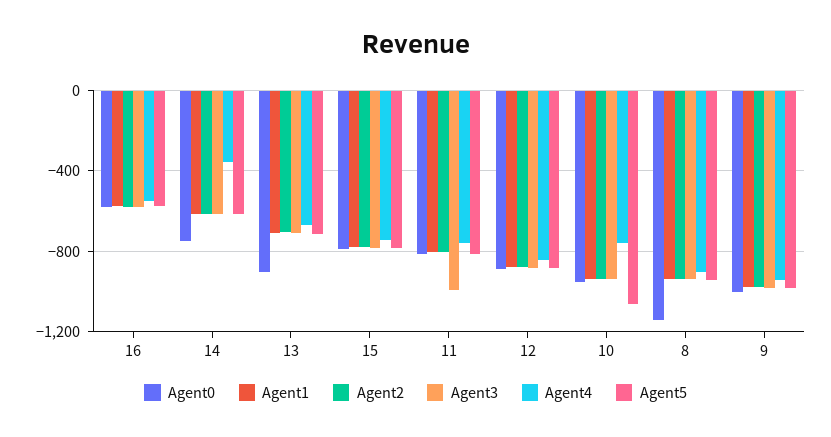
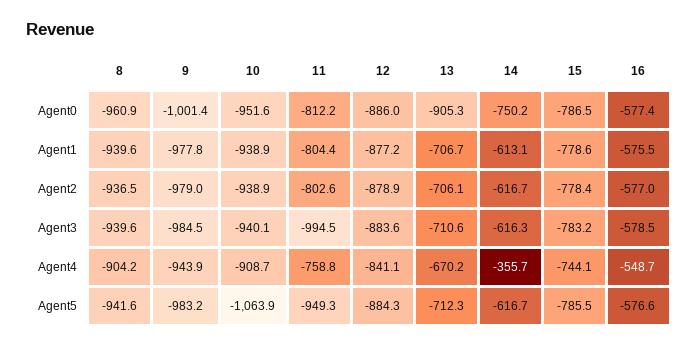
Agent5, 11: -800 -> -949.3
Agent4, 10: -750 -> -908.7
Agent0, 8: -1150 -> -960.9

